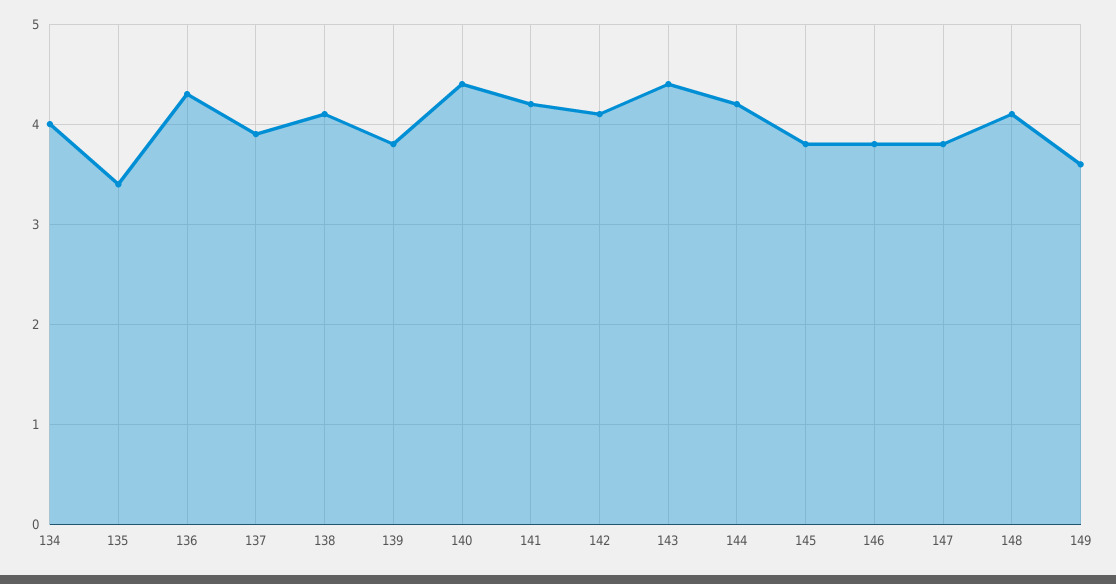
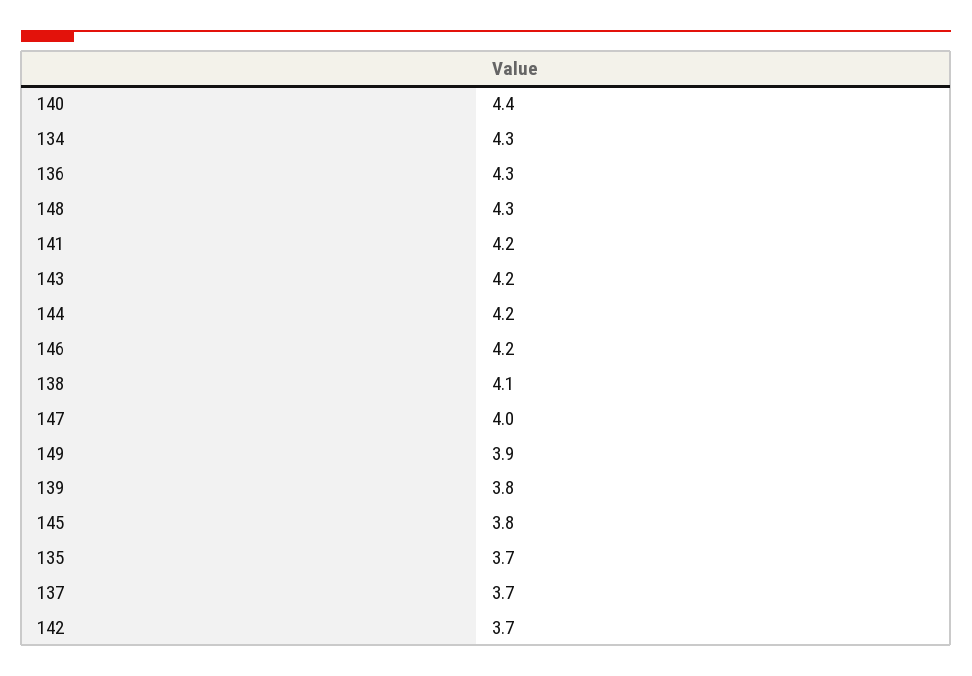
134: 4 -> 4.3
135: 3.4 -> 3.7
137: 3.9 -> 3.7
142: 4.1 -> 3.7
143: 4.4 -> 4.2
146: 3.8 -> 4.2
147: 3.8 -> 4
148: 4.1 -> 4.3
149: 3.6 -> 3.9

